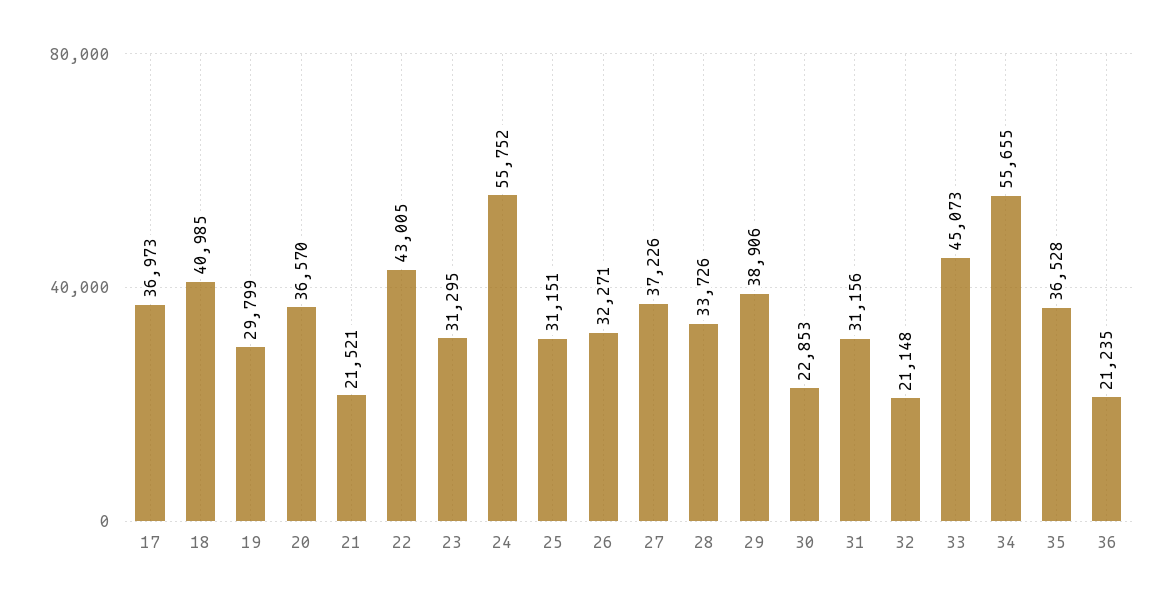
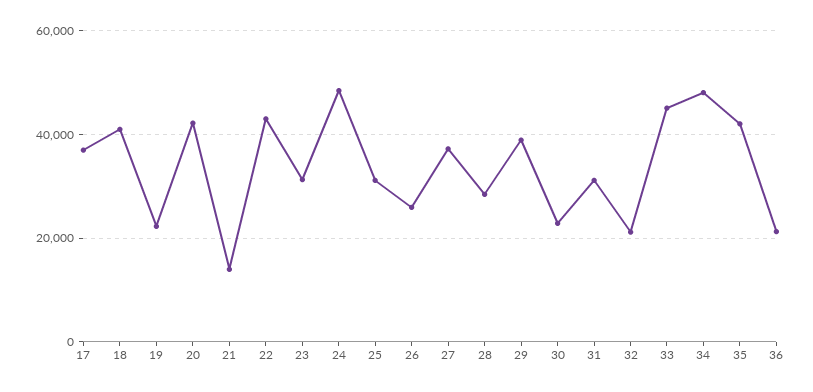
19: 29799 -> 22000
20: 36570 -> 42000
21: 21521 -> 14000
24: 55752 -> 48000
26: 32271 -> 26000
28: 33726 -> 28000
34: 55655 -> 48000
35: 36528 -> 42000

